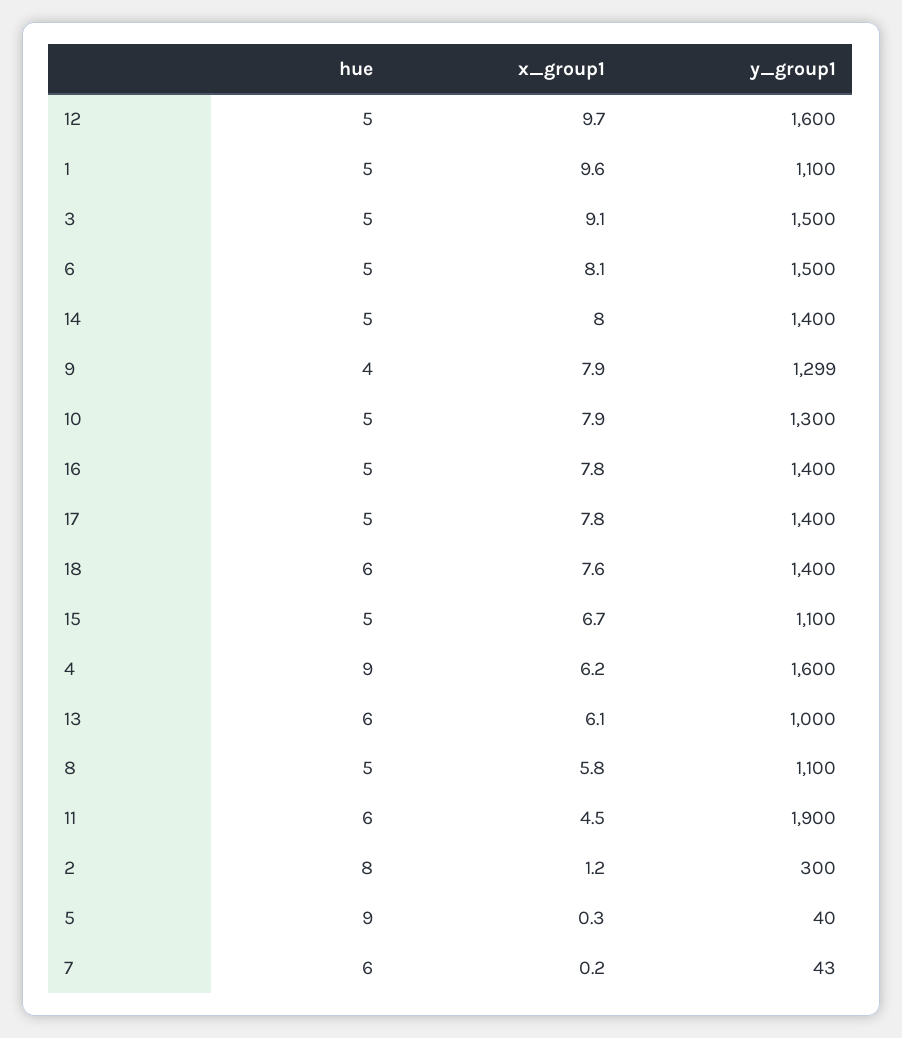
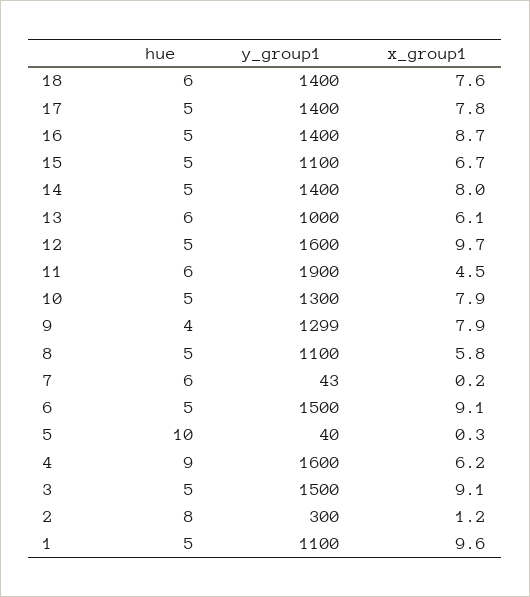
x_group1, 6: 8.1 -> 9.1
x_group1, 16: 7.8 -> 8.7
hue, 5: 9 -> 10

